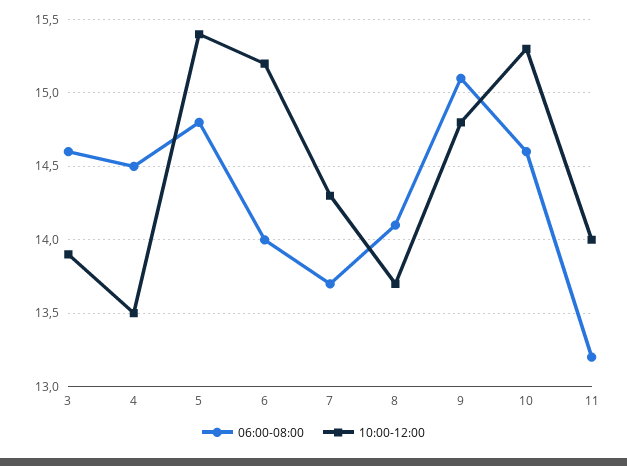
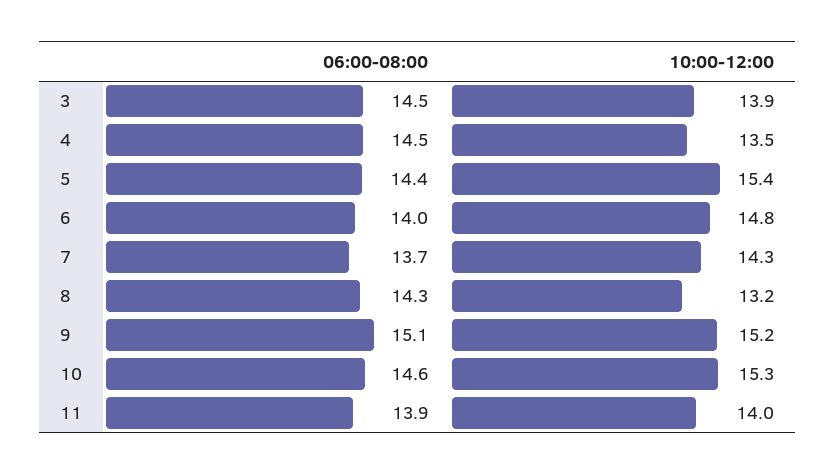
06:00-08:00, 3: 14.6 -> 14.5
06:00-08:00, 5: 14.8 -> 14.4
10:00-12:00, 6: 15.2 -> 14.8
06:00-08:00, 8: 14.1 -> 14.3
10:00-12:00, 8: 13.7 -> 13.2
10:00-12:00, 9: 14.8 -> 15.2
06:00-08:00, 11: 13.2 -> 13.9

